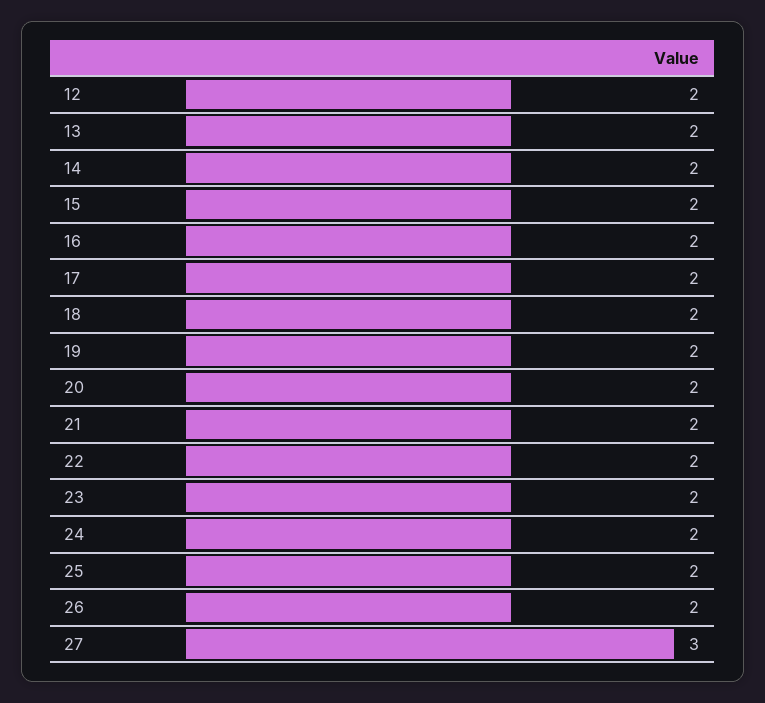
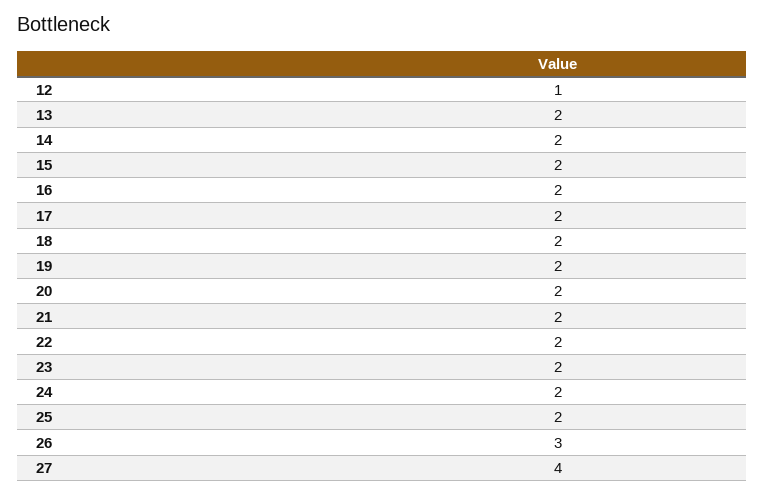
12: 2 -> 1
26: 2 -> 3
27: 3 -> 4

